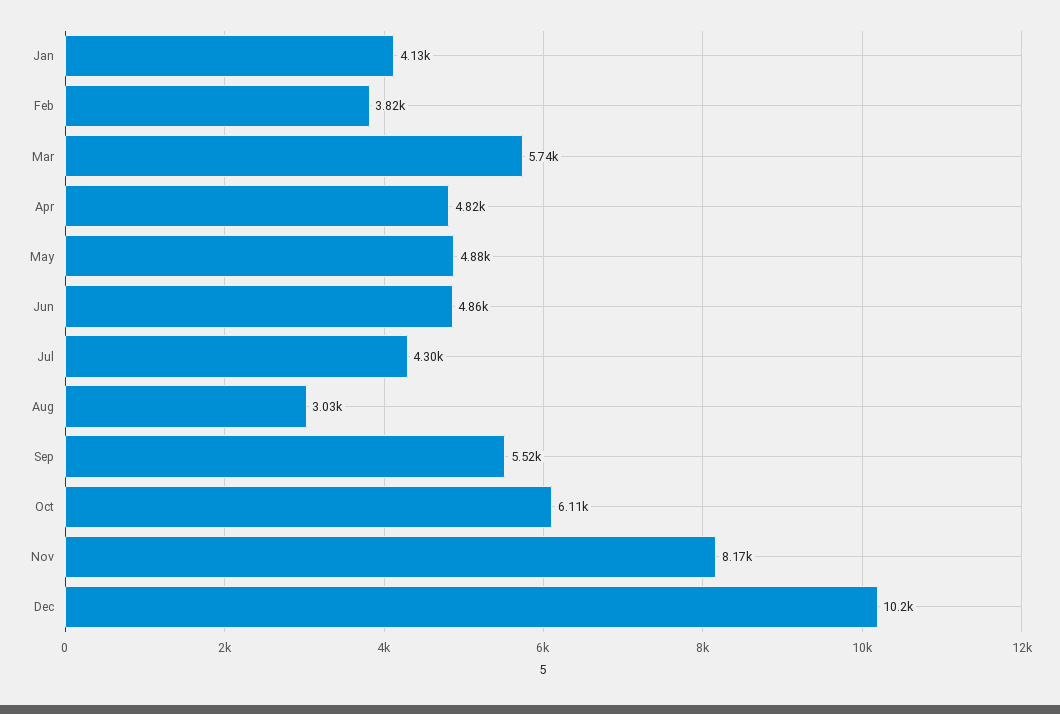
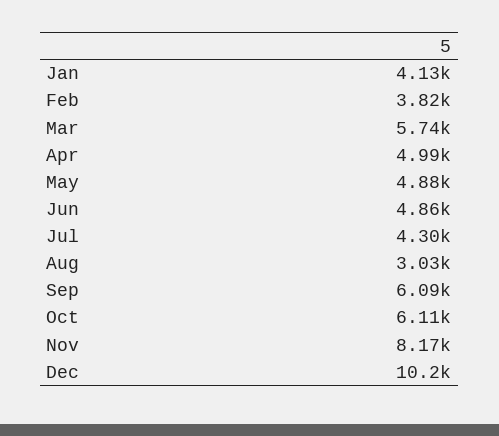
Apr: 4820 -> 4990
Sep: 5520 -> 6090

